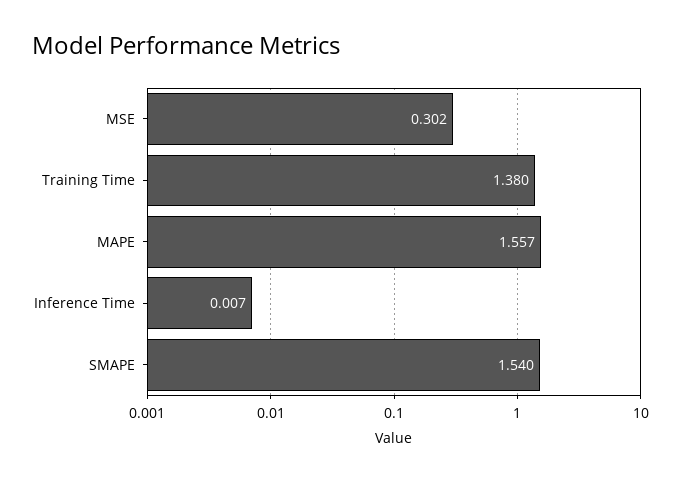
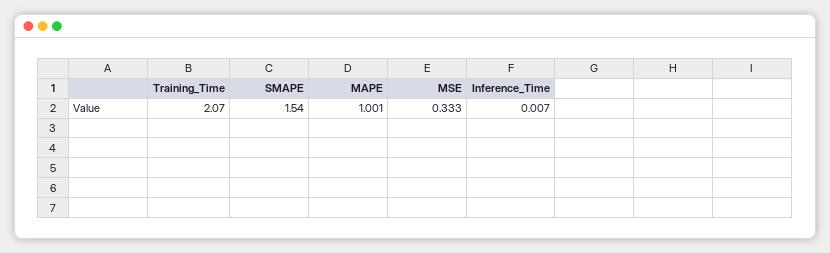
MSE: 0.302 -> 0.333
Training Time: 1.38 -> 2.07
MAPE: 1.557 -> 1.001

